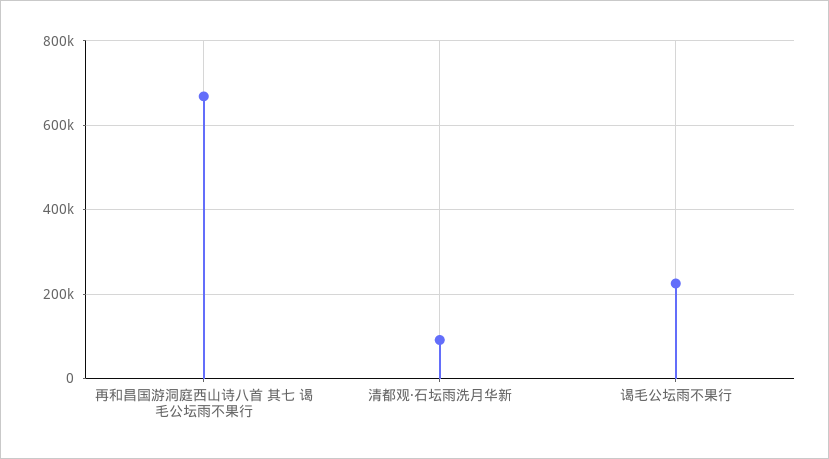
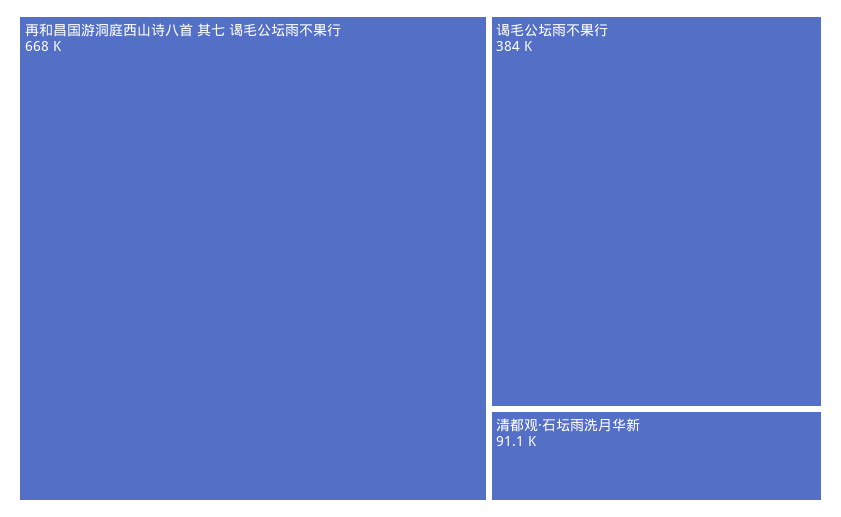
谒毛公坛雨不果行: 220000 -> 384000

